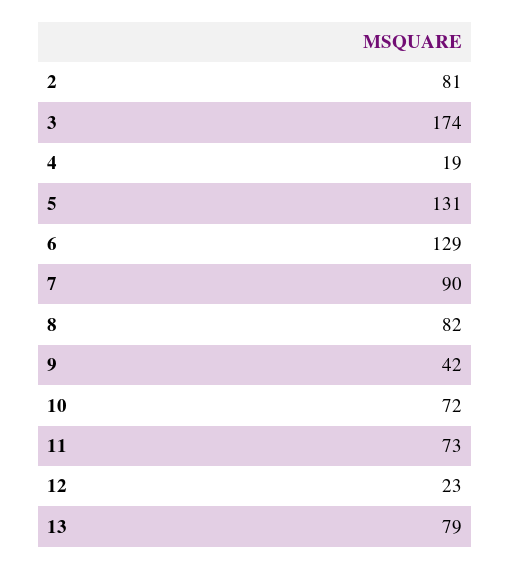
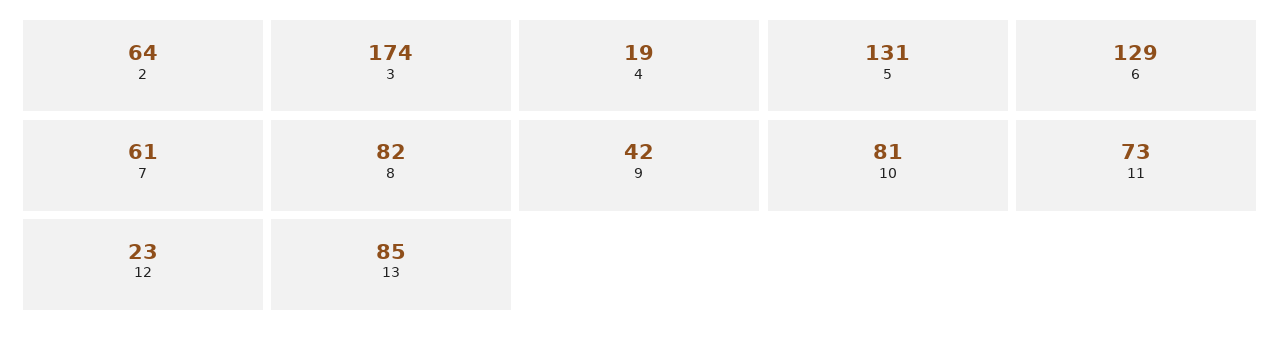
2: 81 -> 64
7: 90 -> 61
10: 72 -> 81
13: 79 -> 85

